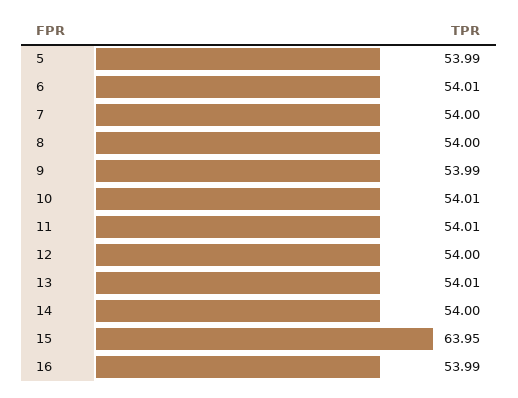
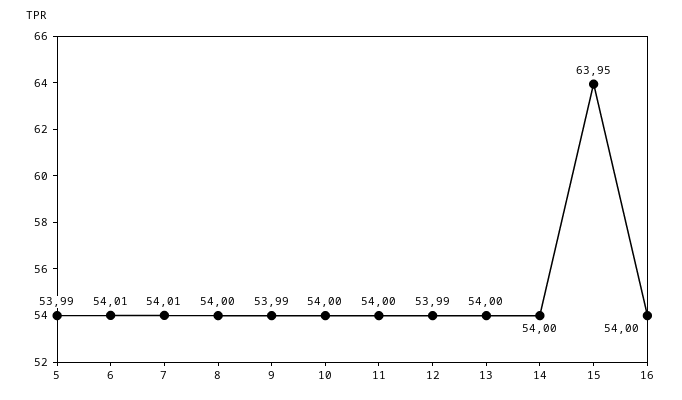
7: 54 -> 54.01
10: 54.01 -> 54
11: 54.01 -> 54
12: 54 -> 53.99
13: 54.01 -> 54
16: 53.99 -> 54

